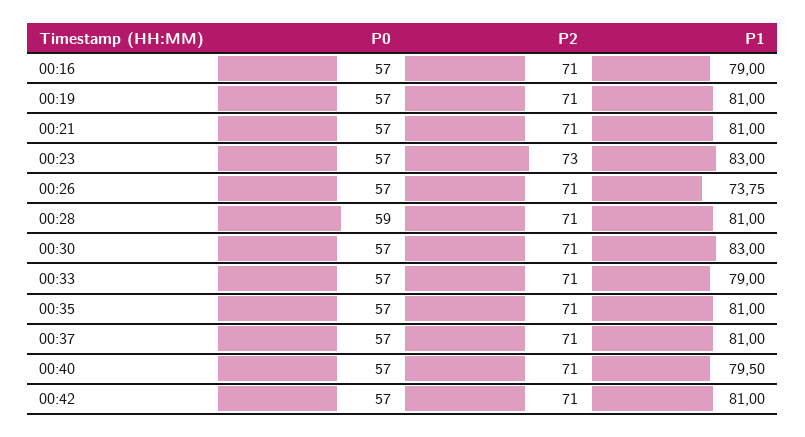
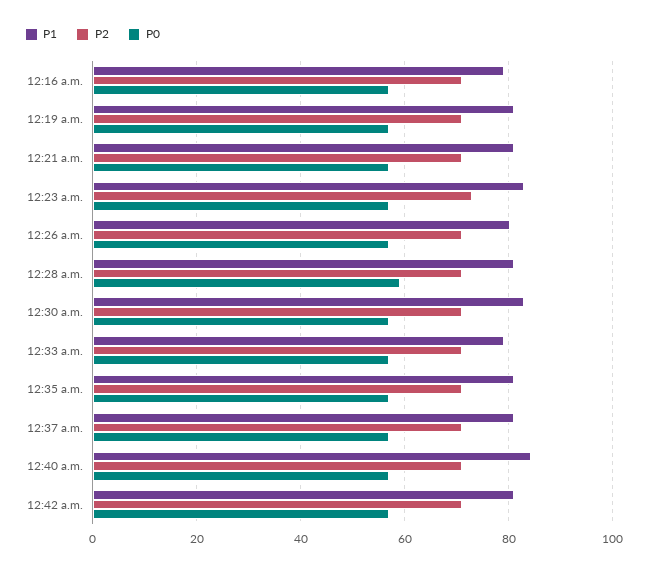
P1, 00:26: 73.75 -> 80
P1, 00:40: 79.5 -> 84

